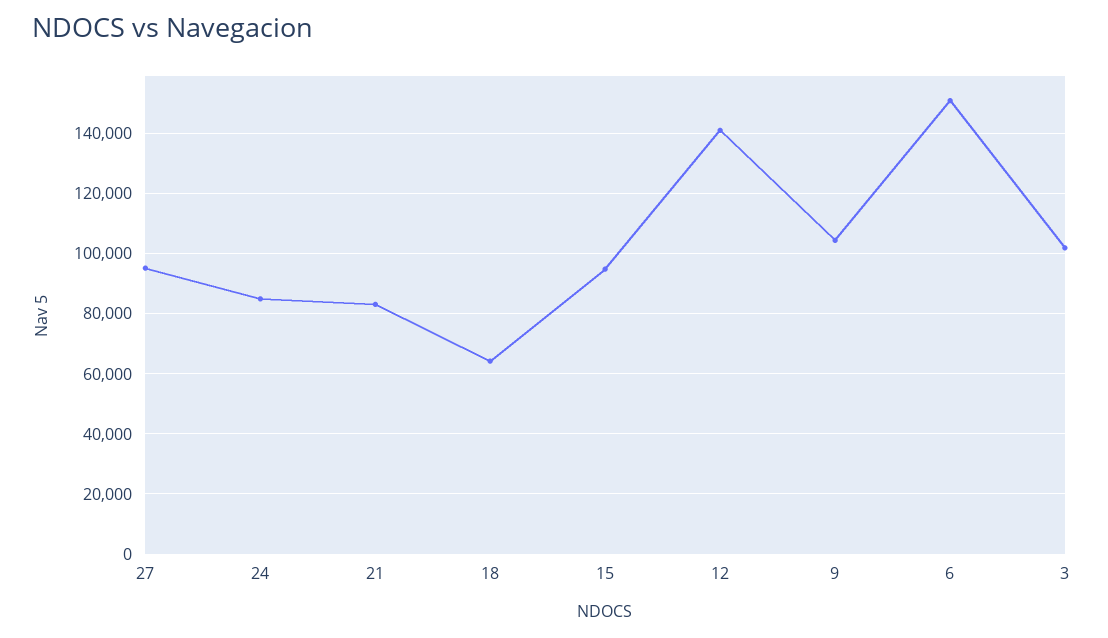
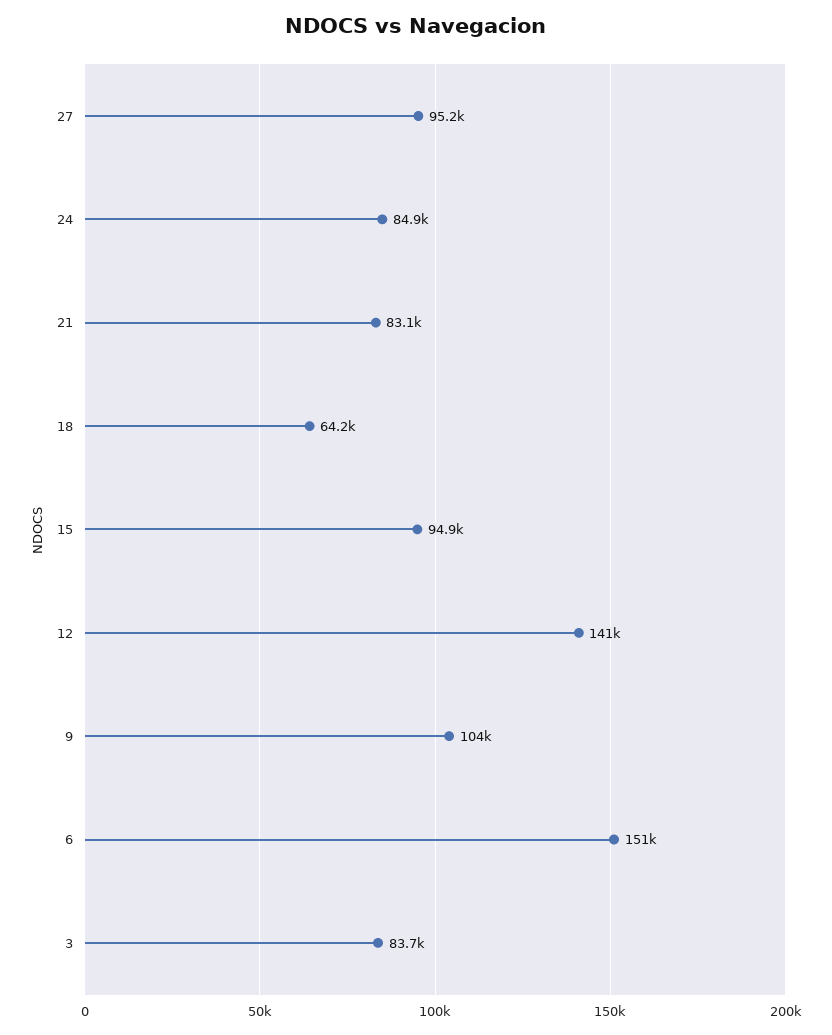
3: 102000 -> 83700

